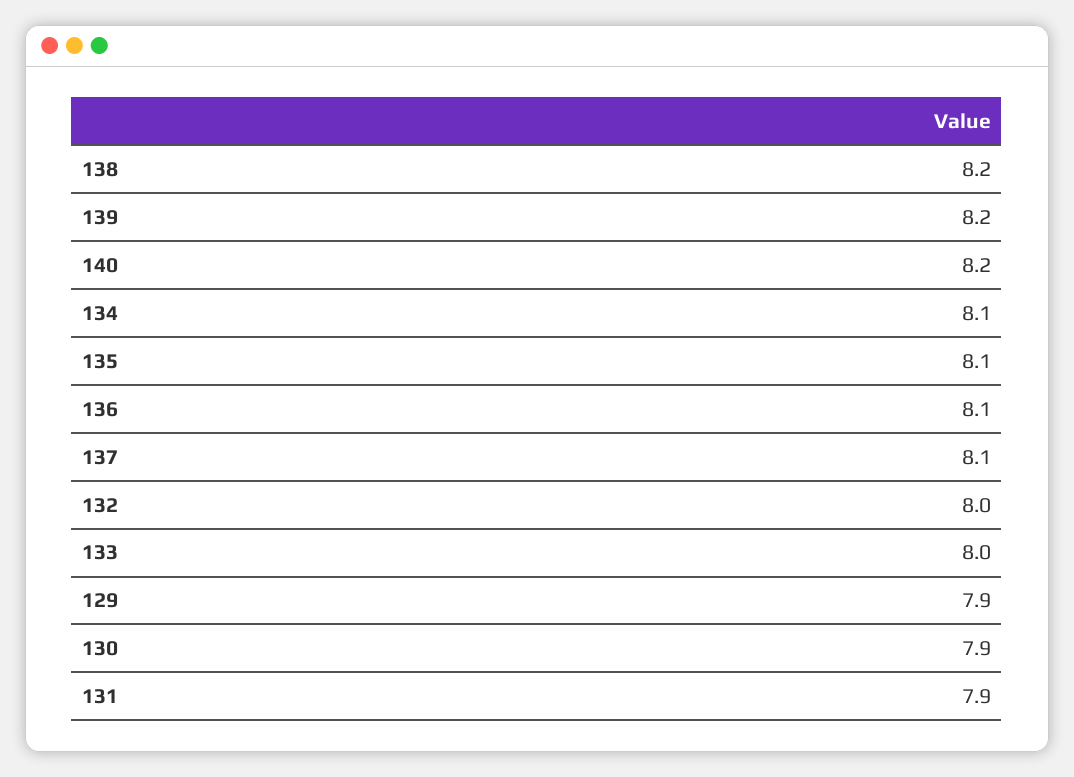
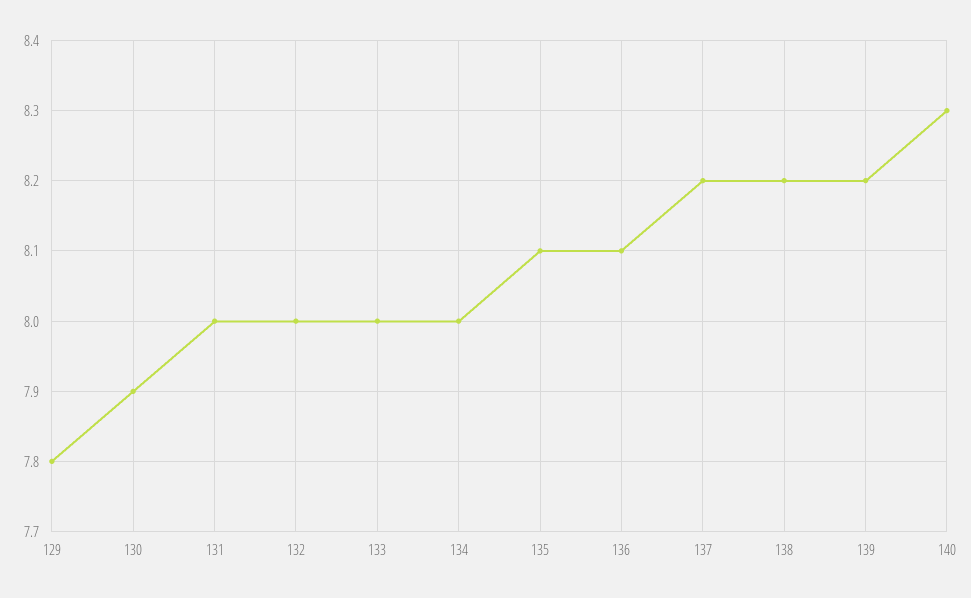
140: 8.2 -> 8.3
134: 8.1 -> 8
137: 8.1 -> 8.2
129: 7.9 -> 7.8
131: 7.9 -> 8

